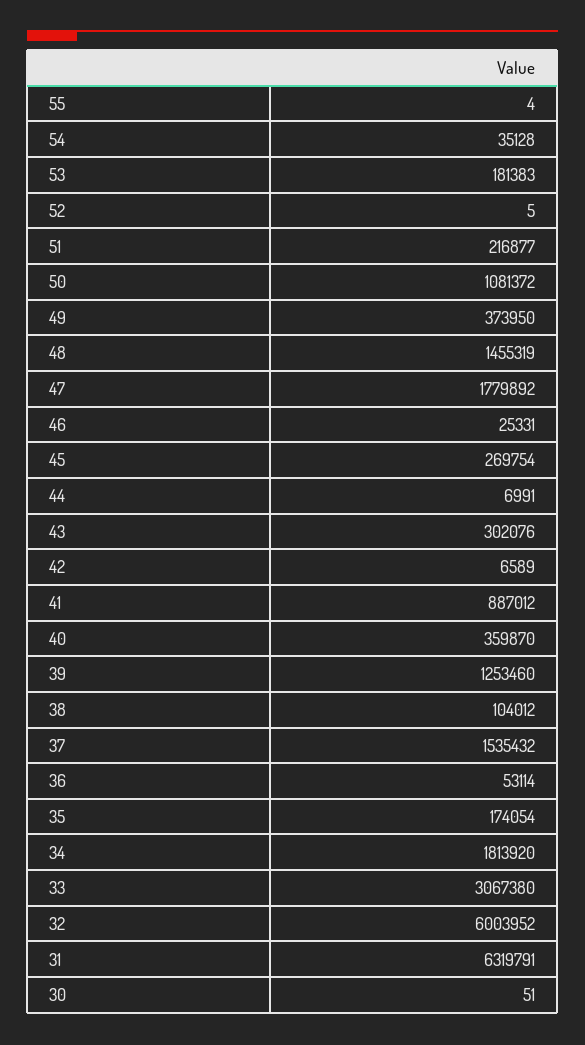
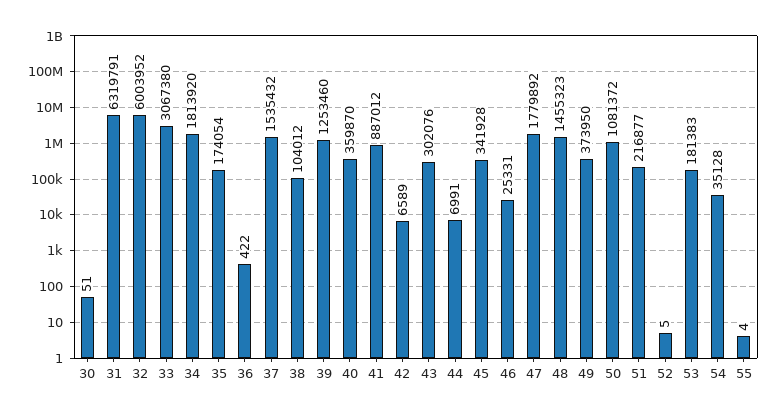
48: 1455319 -> 1455323
45: 269754 -> 341928
36: 53114 -> 422

